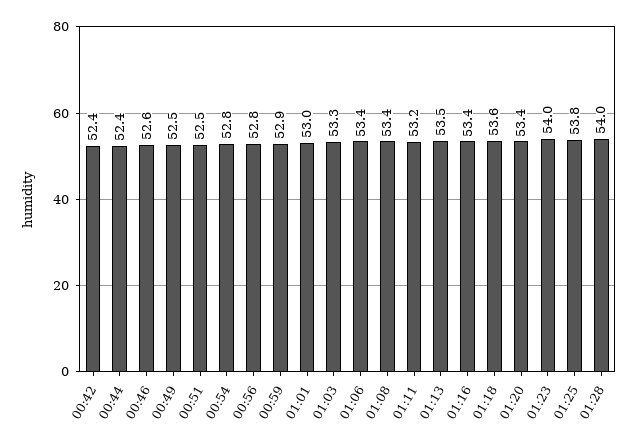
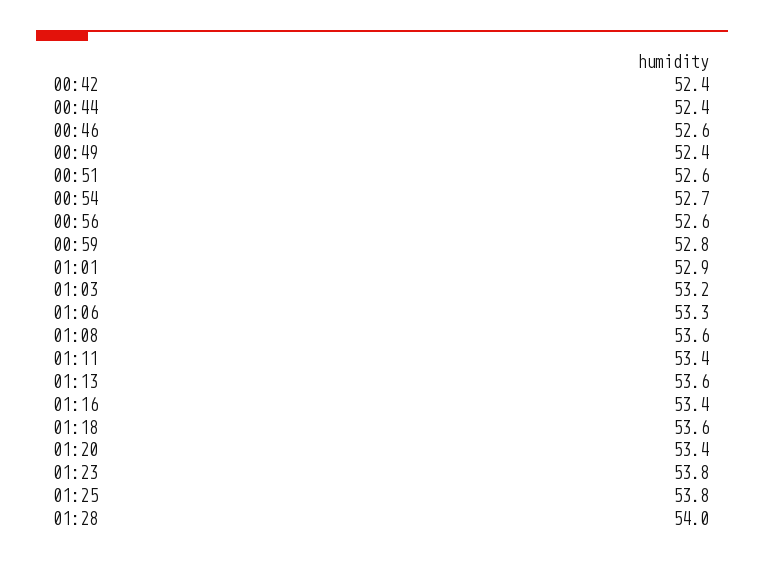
00:49: 52.5 -> 52.4
00:51: 52.5 -> 52.6
00:54: 52.8 -> 52.7
00:56: 52.8 -> 52.6
00:59: 52.9 -> 52.8
01:01: 53 -> 52.9
01:03: 53.3 -> 53.2
01:06: 53.4 -> 53.3
01:08: 53.4 -> 53.6
01:11: 53.2 -> 53.4
01:13: 53.5 -> 53.6
01:23: 54 -> 53.8

